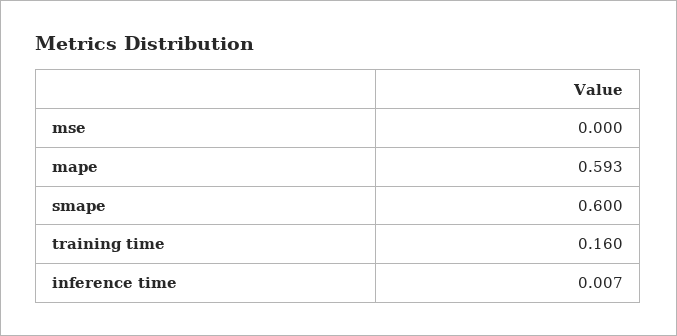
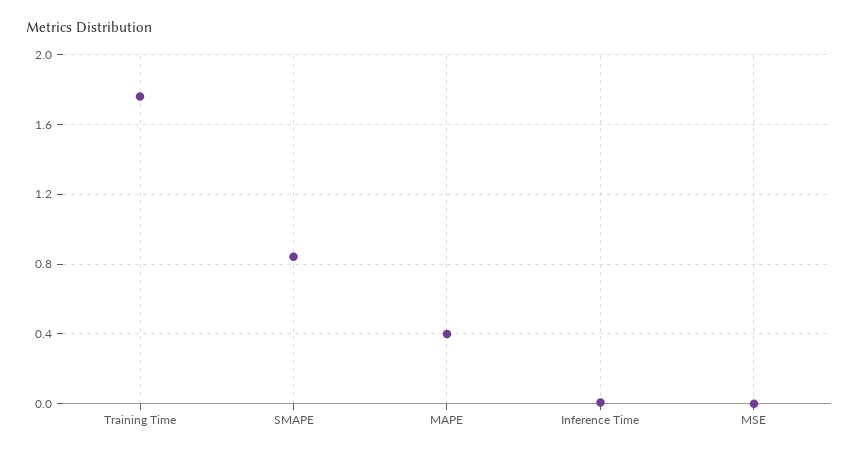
mape: 0.593 -> 0.4
smape: 0.6 -> 0.85
training time: 0.16 -> 1.75

